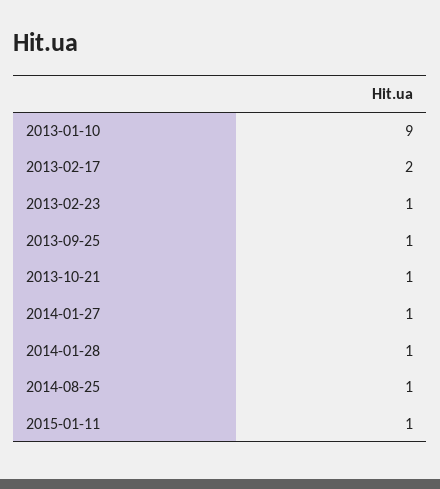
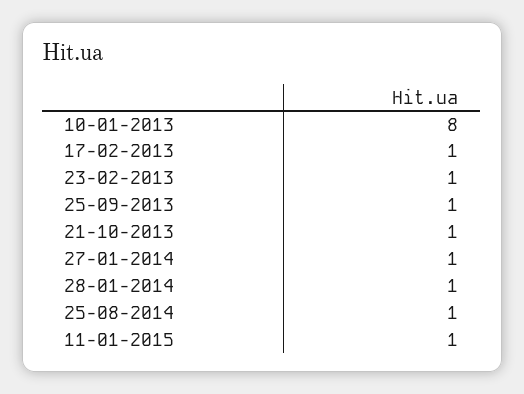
2013-01-10: 9 -> 8
2013-02-17: 2 -> 1

